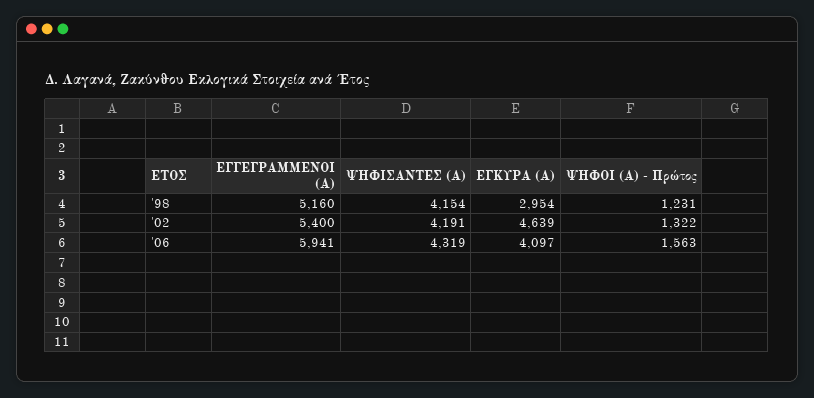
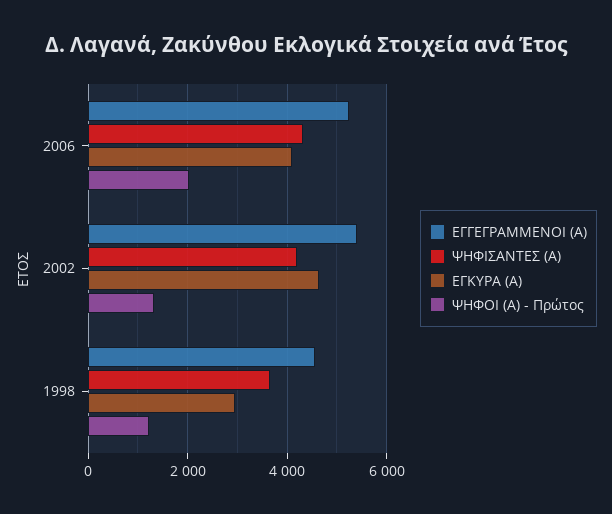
ΕΓΓΕΓΡΑΜΜΕΝΟΙ (Α), '98: 5160 -> 4600
ΨΗΦΙΣΑΝΤΕΣ (Α), '98: 4154 -> 3600
ΕΓΓΕΓΡΑΜΜΕΝΟΙ (Α), '06: 5941 -> 5200
ΨΗΦΟΙ (Α) - Πρώτος, '06: 1563 -> 2000

